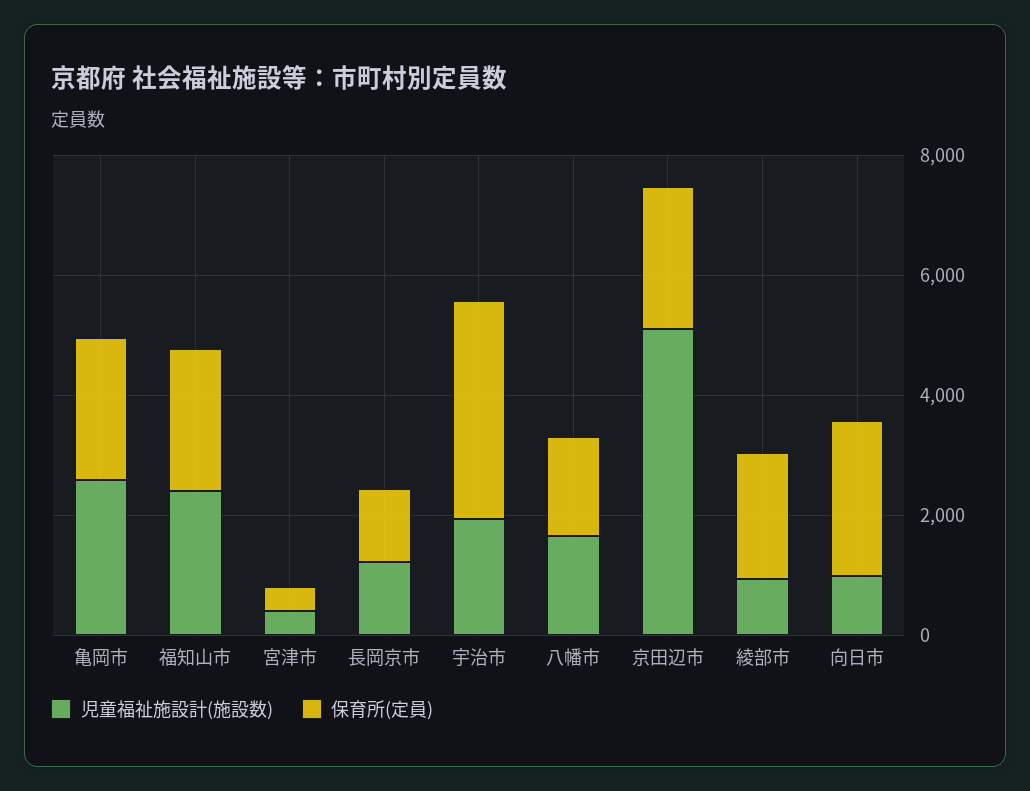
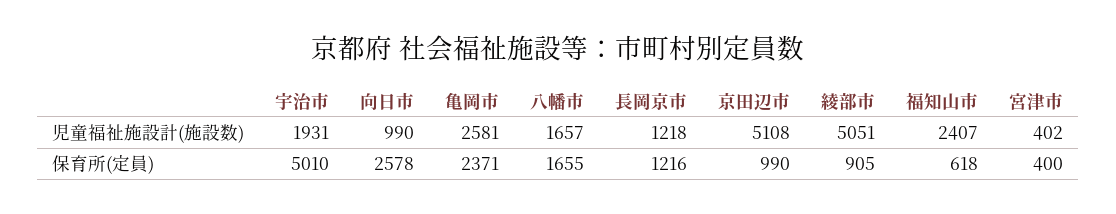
保育所(定員), 福知山市: 2500 -> 618
保育所(定員), 宇治市: 3500 -> 5010
保育所(定員), 京田辺市: 2500 -> 990
児童福祉施設計(施設数), 綾部市: 1000 -> 5051
保育所(定員), 綾部市: 2000 -> 905

